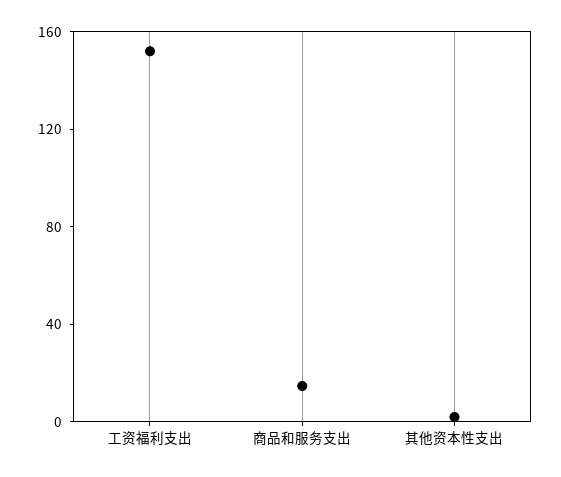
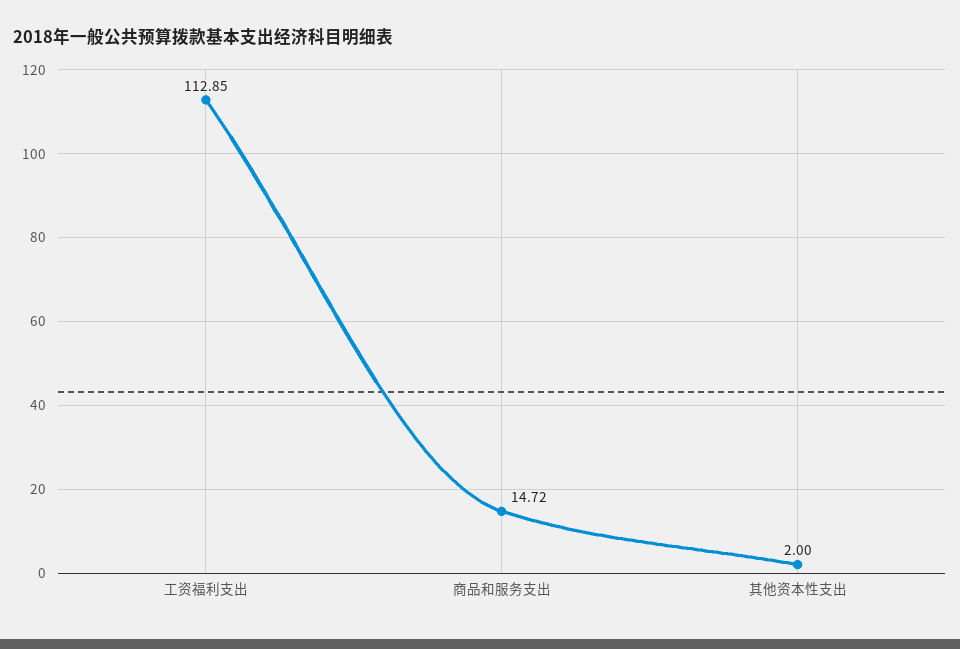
工资福利支出: 150 -> 112.85

